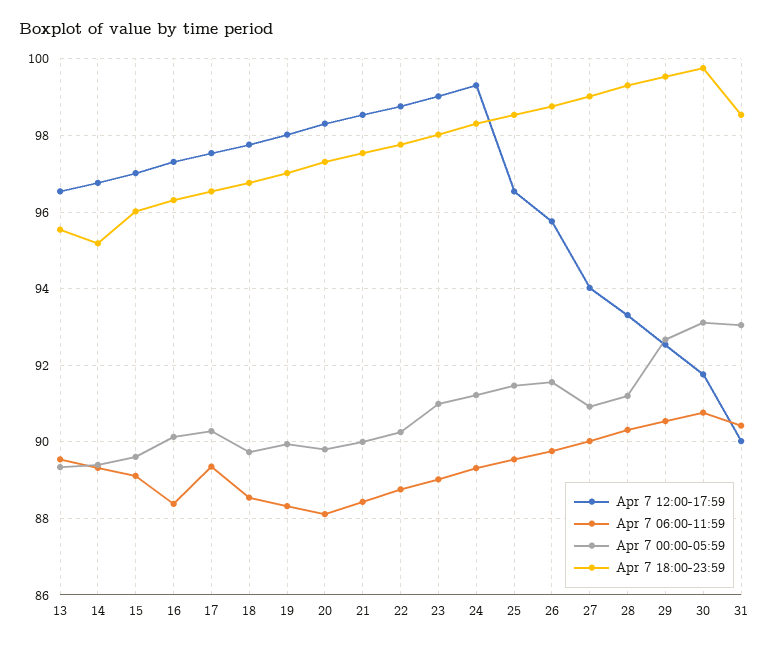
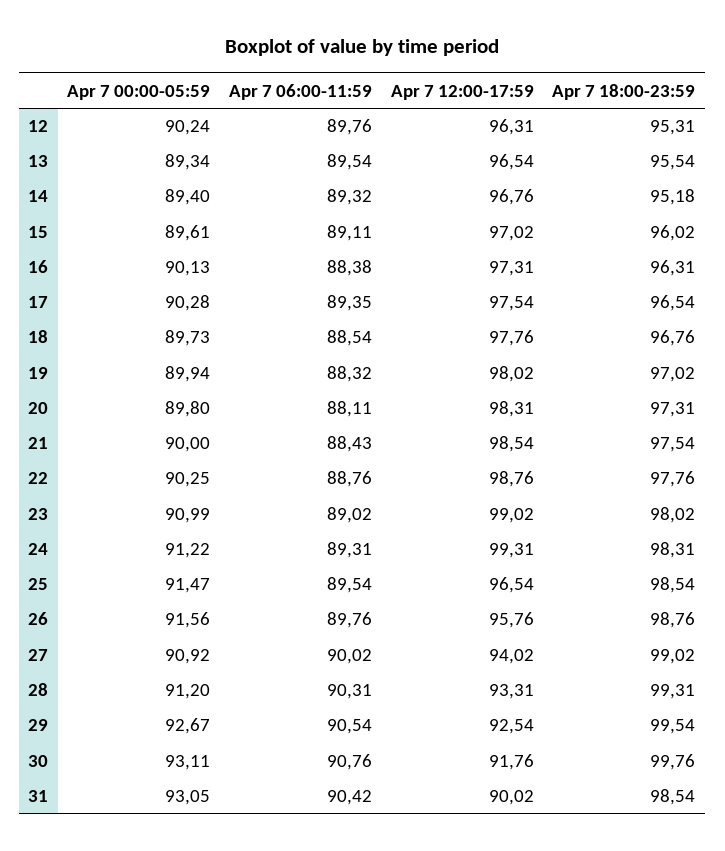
Apr 7 00:00-05:59, 12: none -> 90.24
Apr 7 06:00-11:59, 12: none -> 89.76
Apr 7 12:00-17:59, 12: none -> 96.31
Apr 7 18:00-23:59, 12: none -> 95.31

